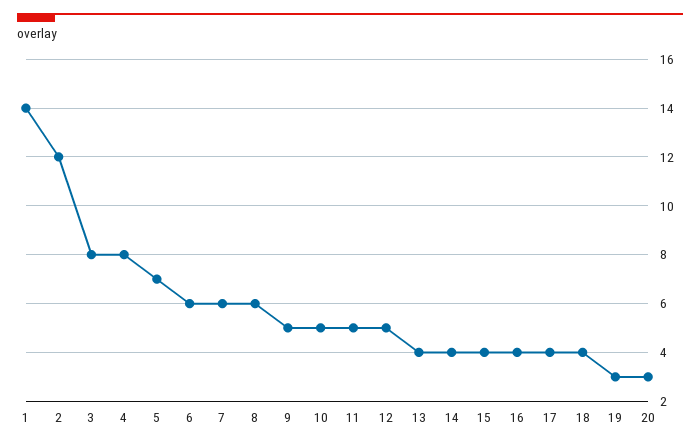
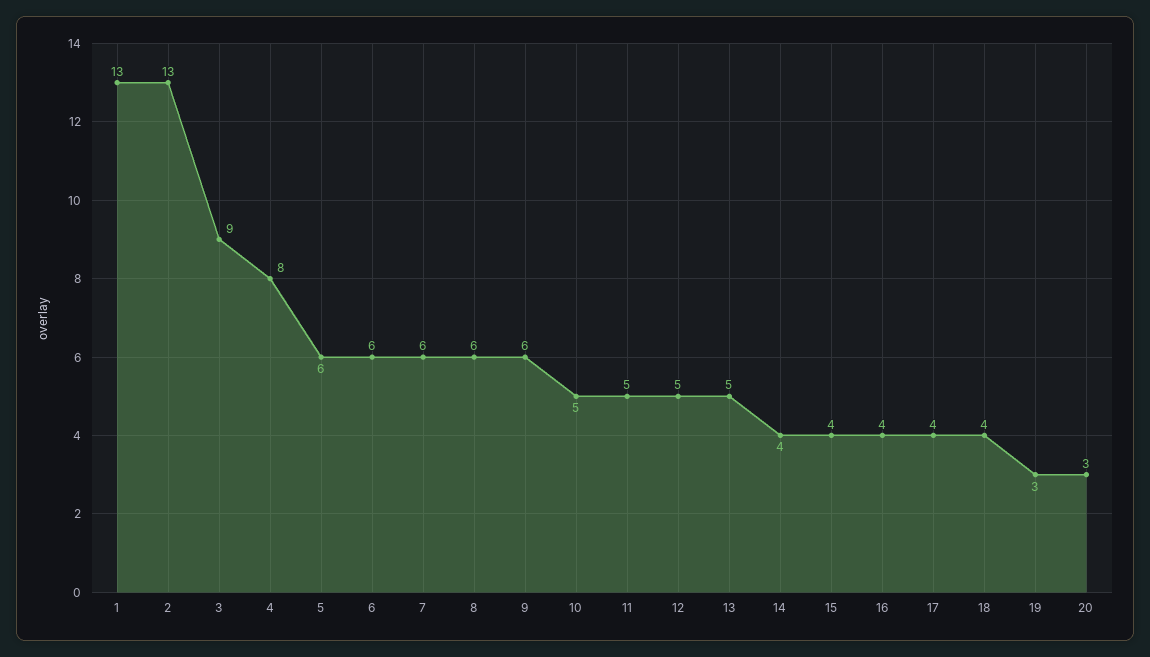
1: 14 -> 13
2: 12 -> 13
3: 8 -> 9
5: 7 -> 6
9: 5 -> 6
13: 4 -> 5

